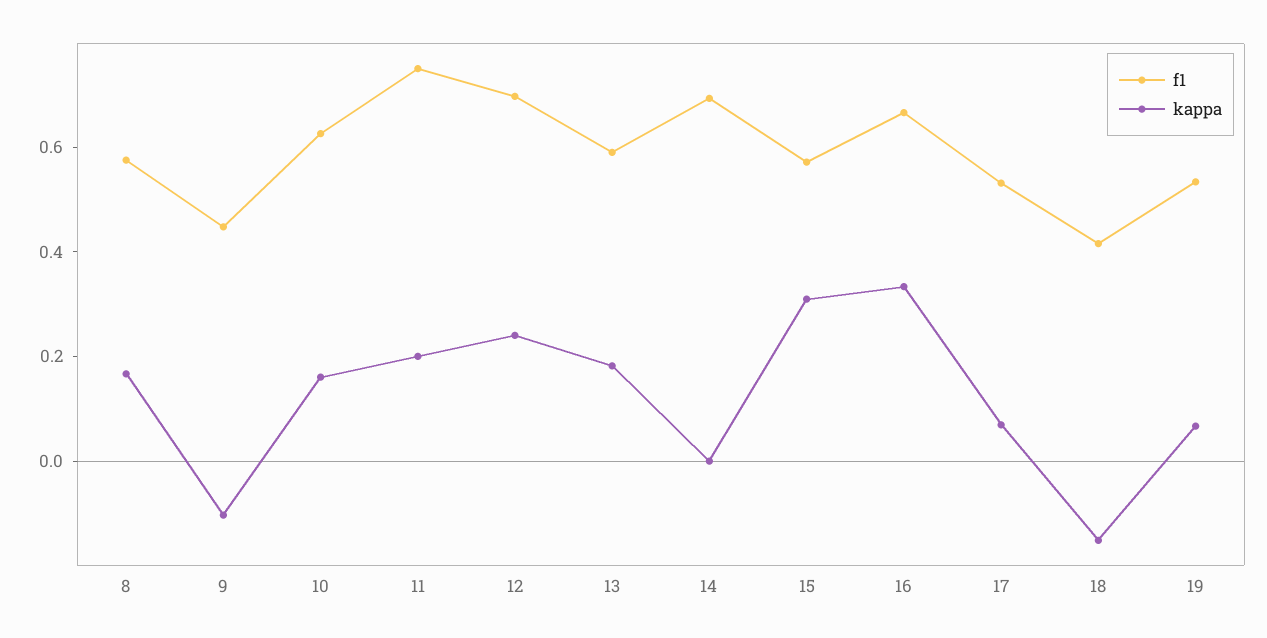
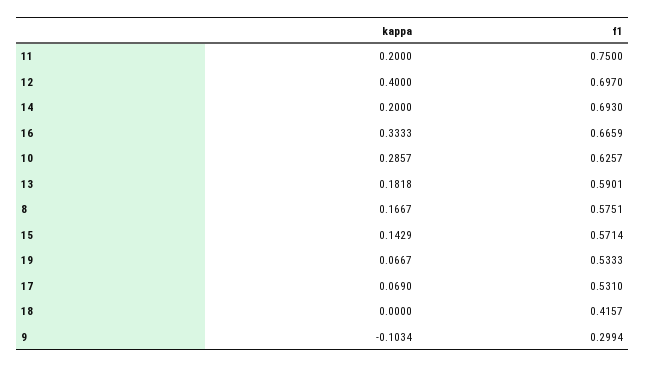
f1, 9: 0.45 -> 0.2994
kappa, 10: 0.15 -> 0.2857
kappa, 12: 0.25 -> 0.4
kappa, 14: 0 -> 0.2
kappa, 15: 0.3 -> 0.1429
kappa, 18: -0.15 -> 0

